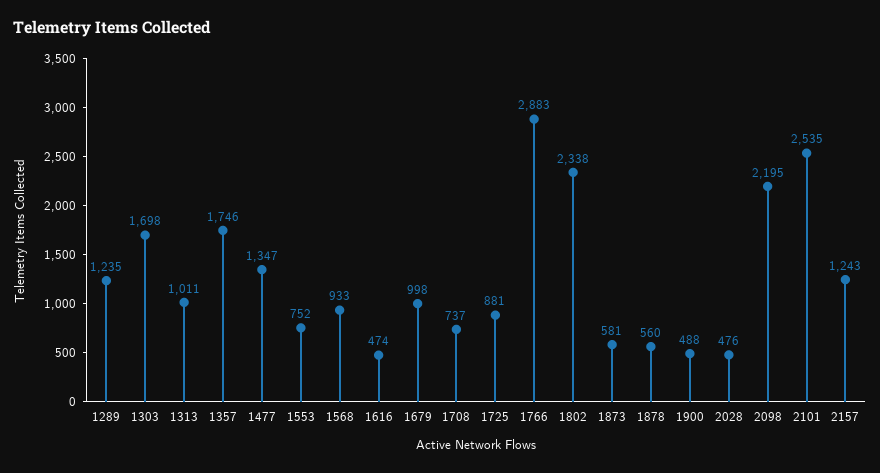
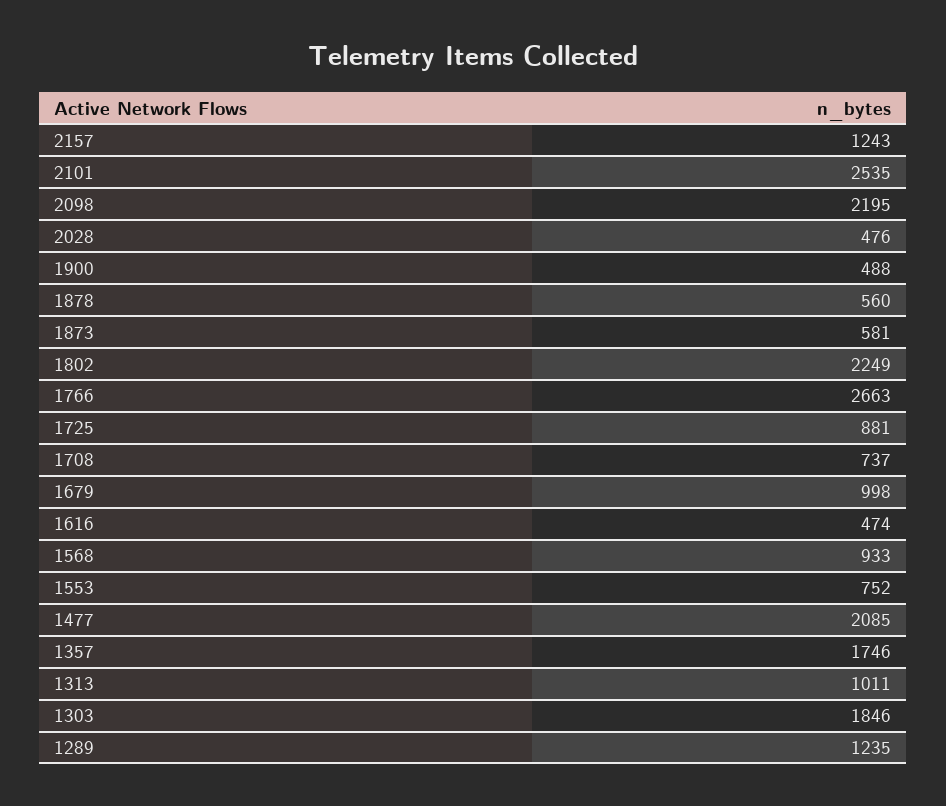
1303: 1698 -> 1846
1477: 1347 -> 2085
1766: 2883 -> 2663
1802: 2338 -> 2249

